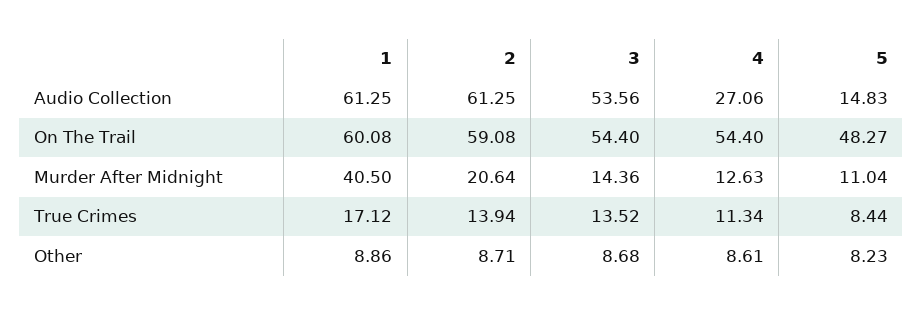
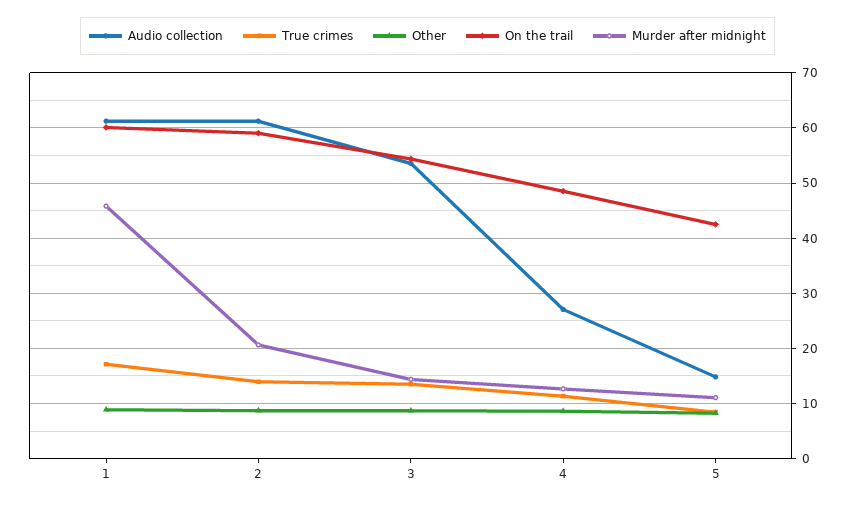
On The Trail, 4: 54.4 -> 48
On The Trail, 5: 48.27 -> 42
Murder After Midnight, 1: 40.5 -> 46

